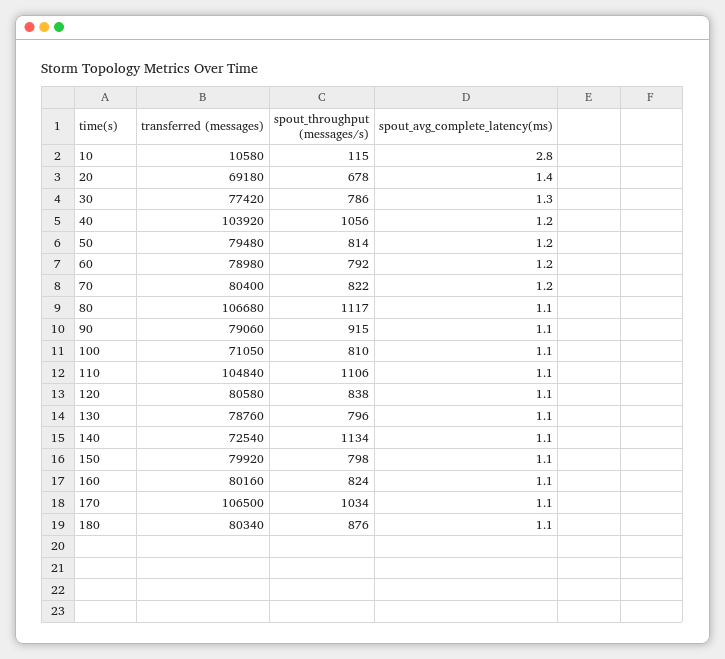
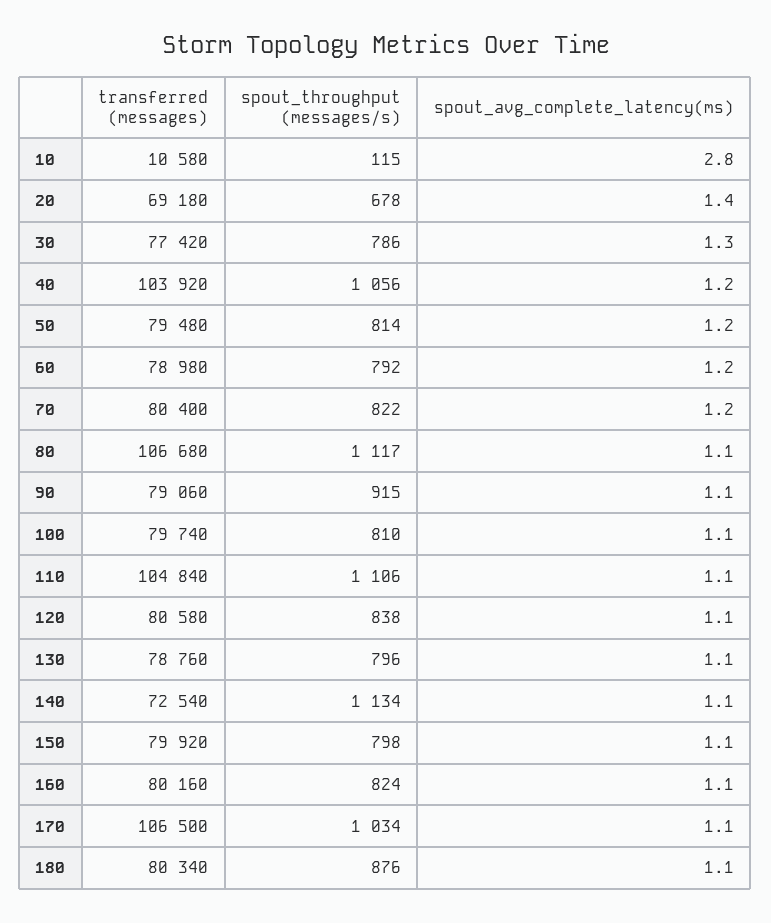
transferred (messages), 100: 71050 -> 79740

